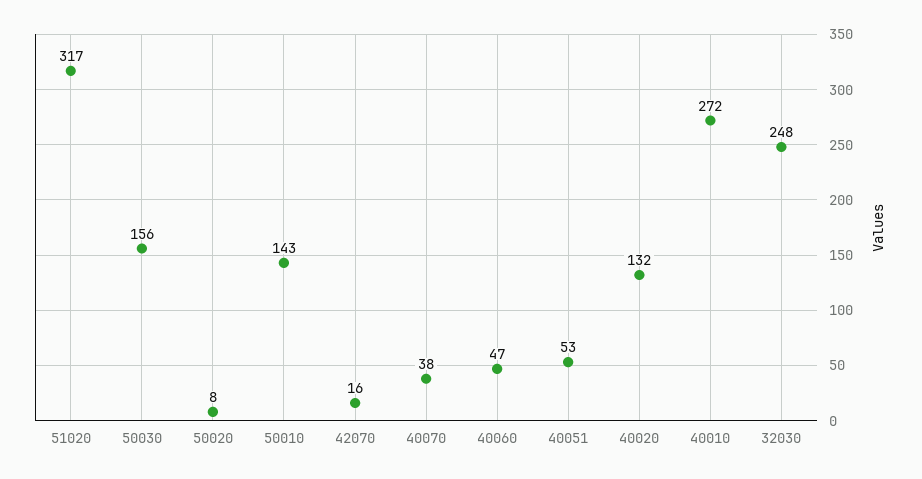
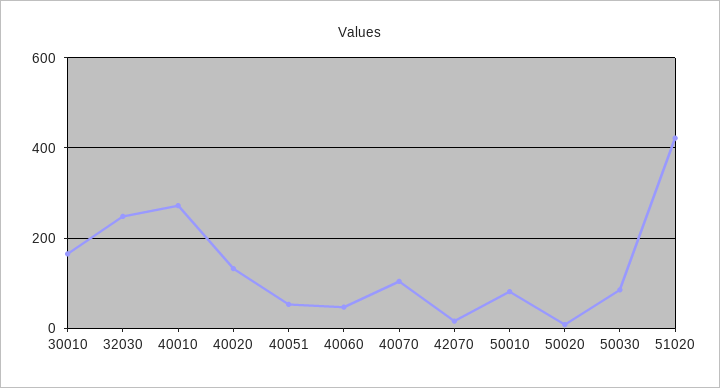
51020: 317 -> 420
50030: 156 -> 80
50010: 143 -> 80
40070: 38 -> 100
30010: none -> 160

